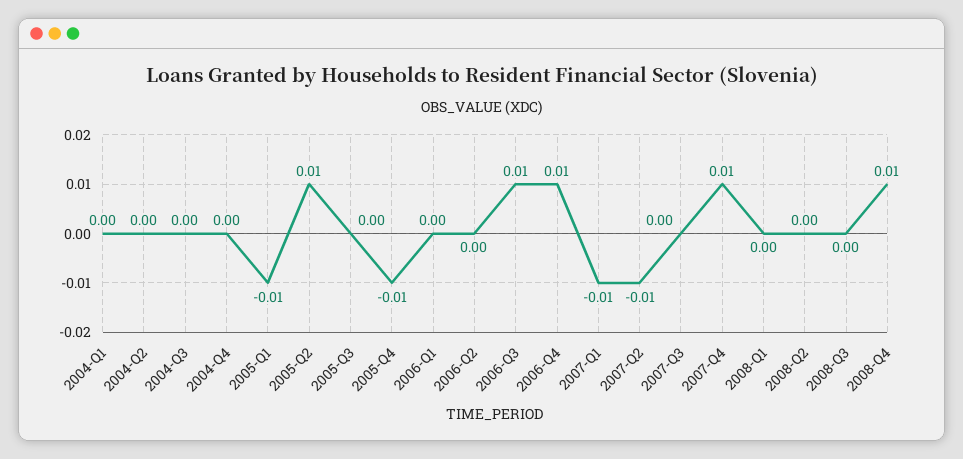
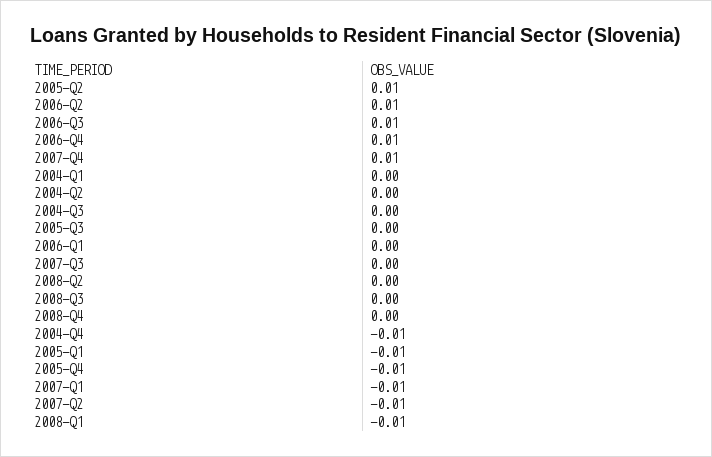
2004-Q4: 0 -> -0.01
2006-Q2: 0 -> 0.01
2008-Q1: 0 -> -0.01
2008-Q4: 0.01 -> 0

